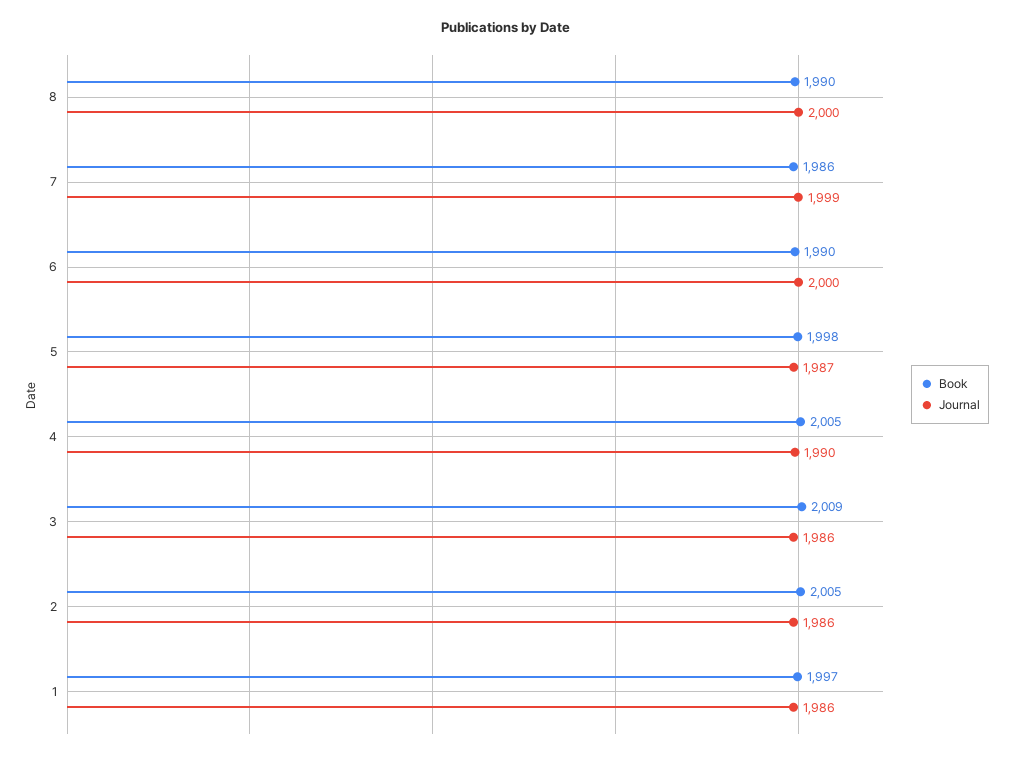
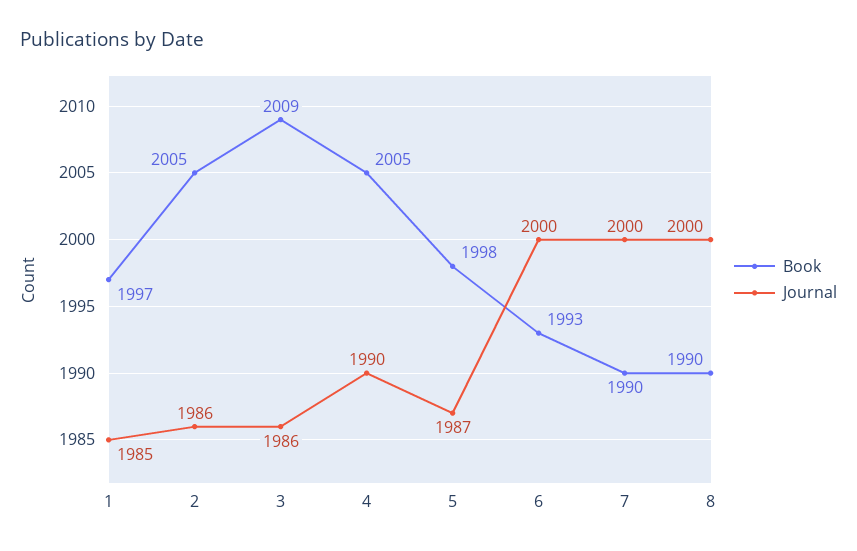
Book, 7: 1986 -> 1990
Journal, 7: 1999 -> 2000
Book, 6: 1990 -> 1993
Journal, 1: 1986 -> 1985

